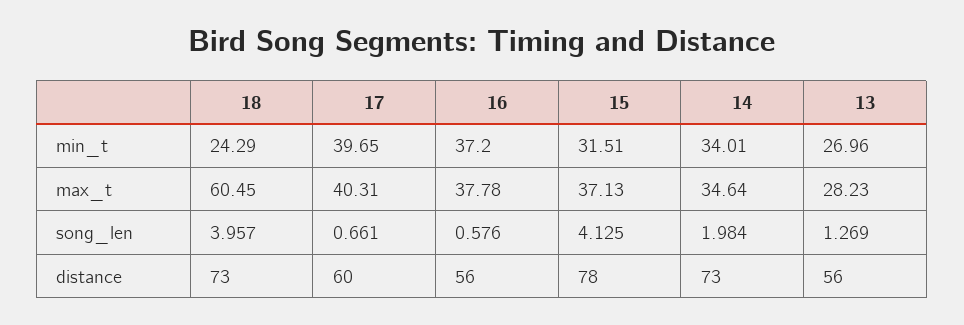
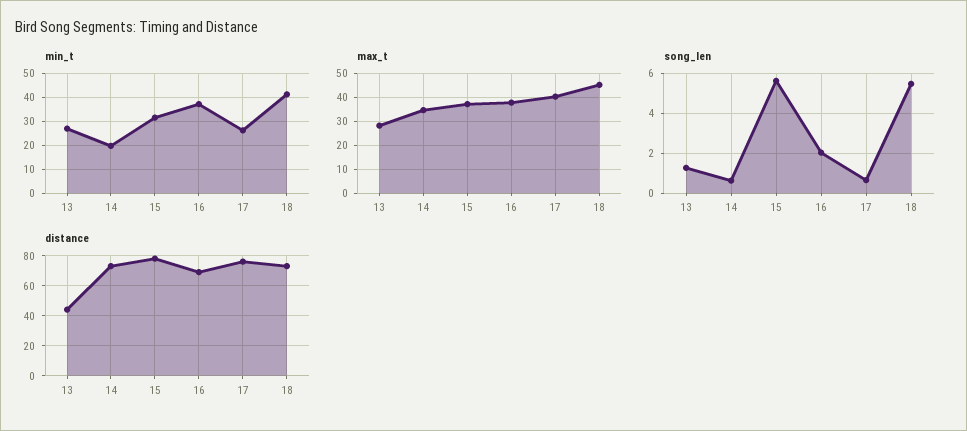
min_t, 18: 24.29 -> 40
min_t, 17: 39.65 -> 25
min_t, 14: 34.01 -> 20
max_t, 18: 60.45 -> 45
song_len, 18: 3.957 -> 5.5
song_len, 16: 0.576 -> 2
song_len, 15: 4.125 -> 5.5
song_len, 14: 1.984 -> 0.5
distance, 17: 60 -> 75
distance, 16: 56 -> 70
distance, 13: 56 -> 45

